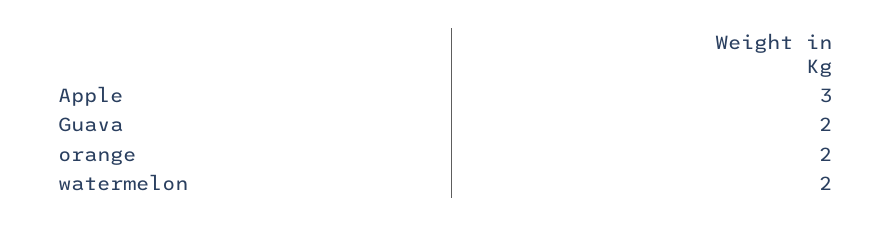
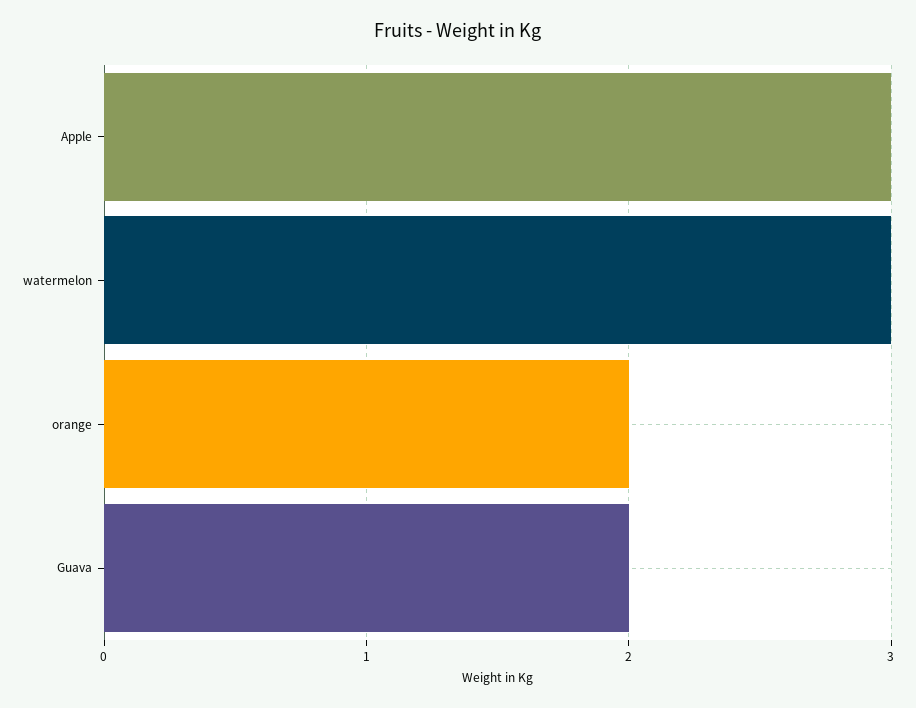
watermelon: 2 -> 3

